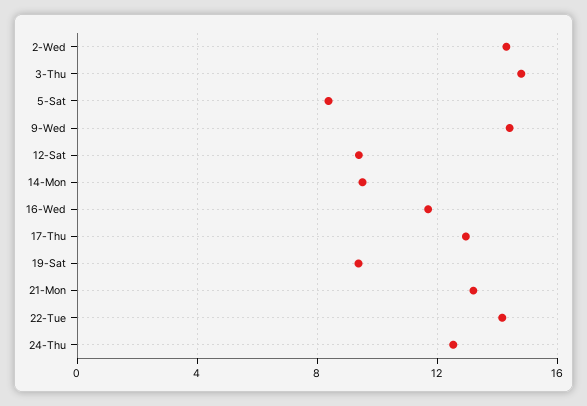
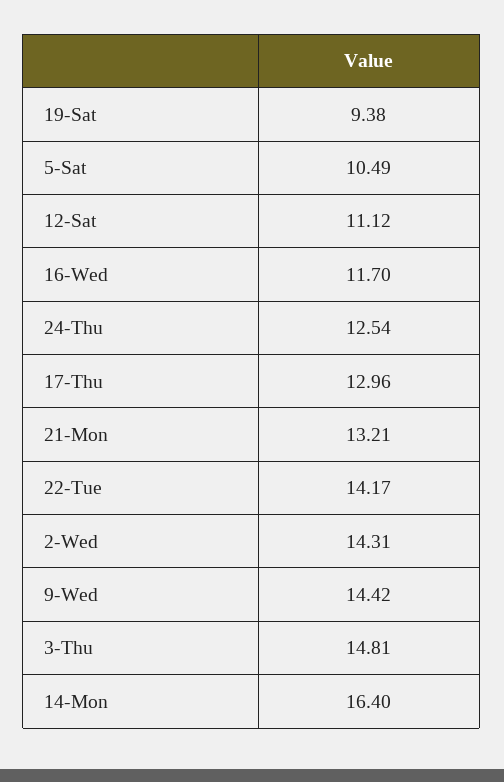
5-Sat: 8.5 -> 10.49
12-Sat: 9.5 -> 11.12
14-Mon: 9.5 -> 16.4

